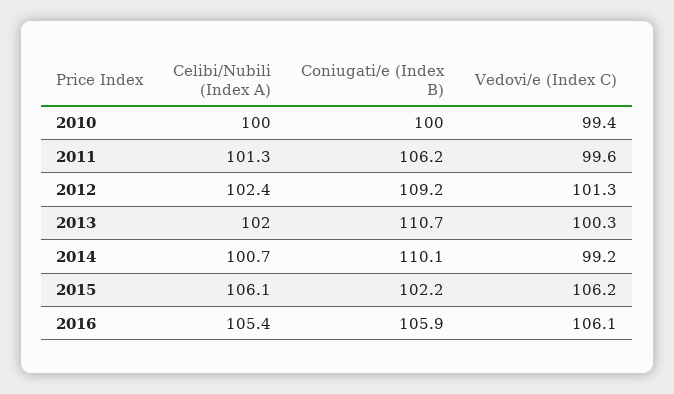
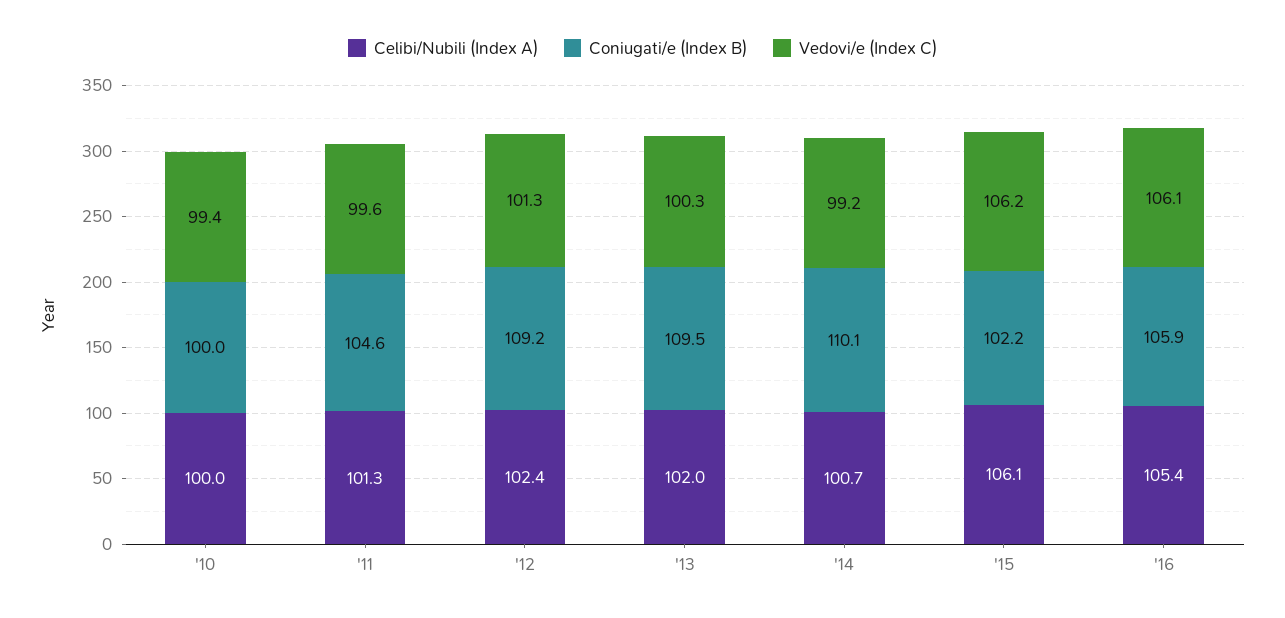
Coniugati/e (Index B), 2011: 106.2 -> 104.6
Coniugati/e (Index B), 2013: 110.7 -> 109.5

